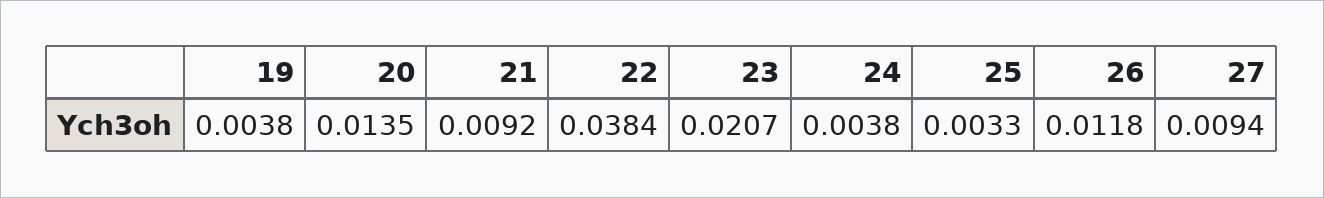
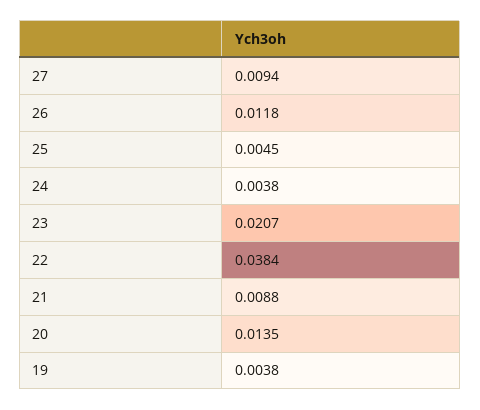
21: 0.0092 -> 0.0088
25: 0.0033 -> 0.0045

